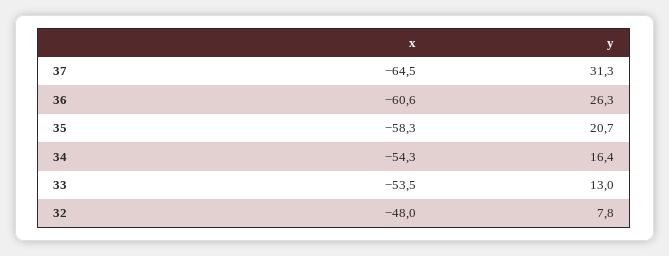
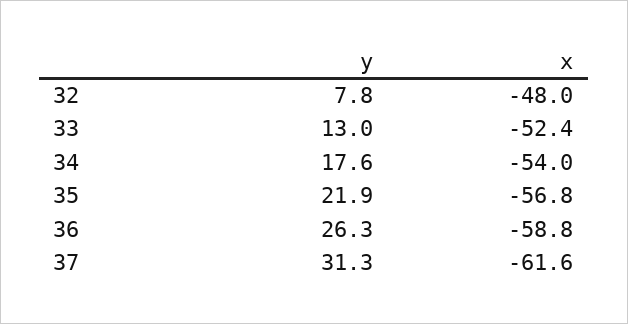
x, 37: -64.5 -> -61.6
x, 36: -60.6 -> -58.8
x, 35: -58.3 -> -56.8
y, 35: 20.7 -> 21.9
x, 34: -54.3 -> -54
y, 34: 16.4 -> 17.6
x, 33: -53.5 -> -52.4

